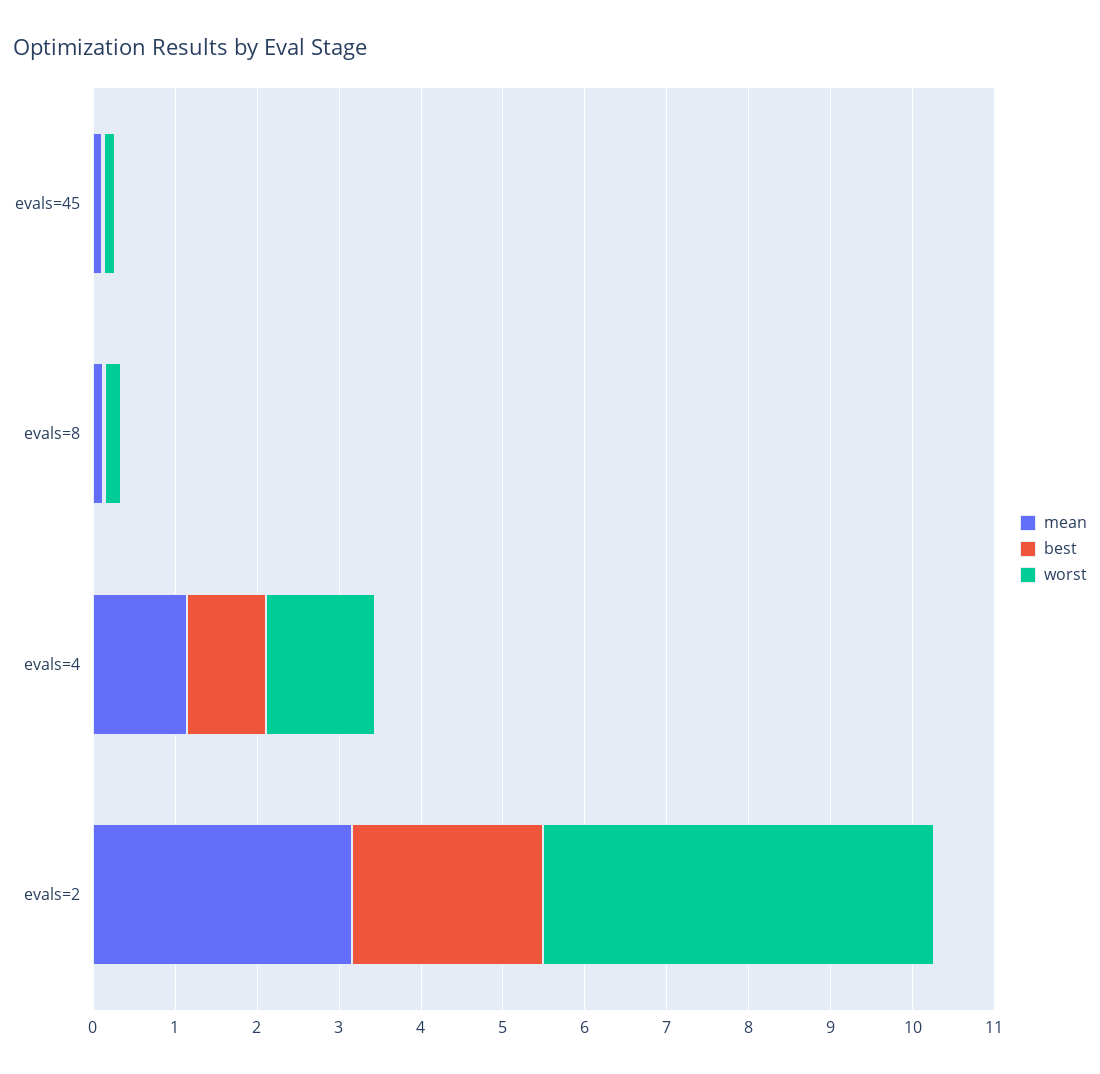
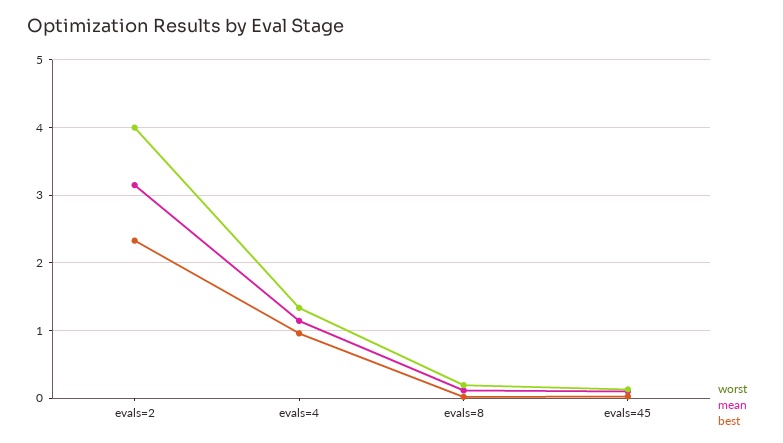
worst, evals=2: 4.8 -> 4

